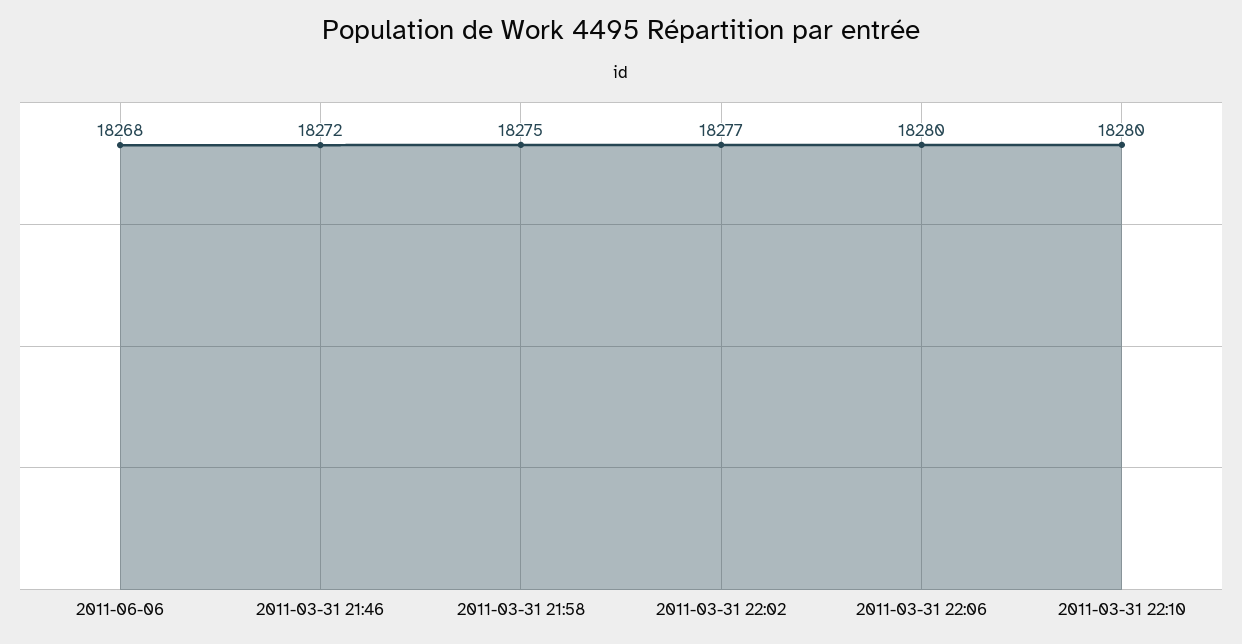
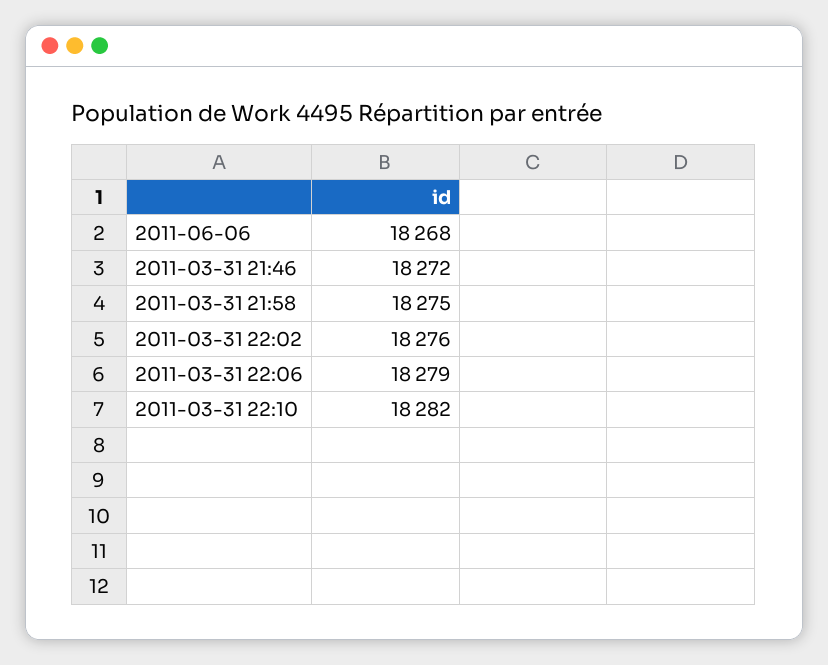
2011-03-31 22:02: 18277 -> 18276
2011-03-31 22:06: 18280 -> 18279
2011-03-31 22:10: 18280 -> 18282

